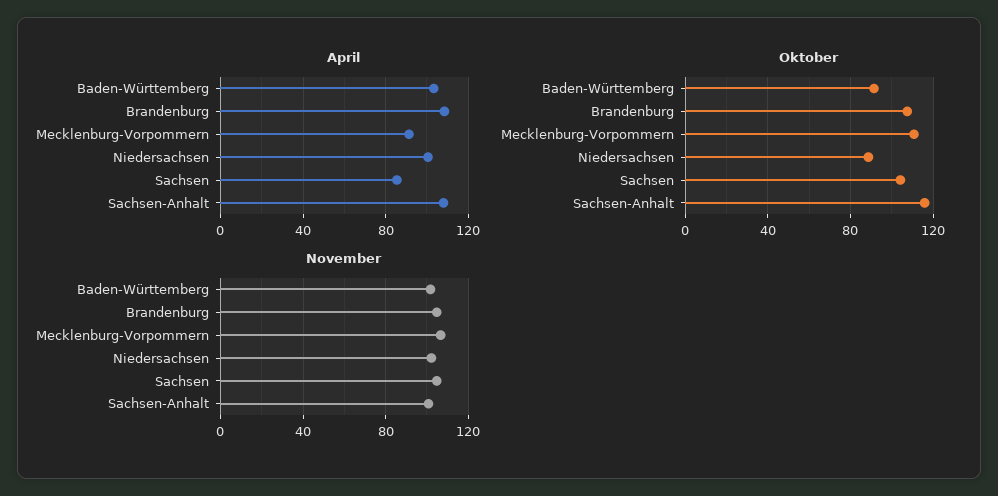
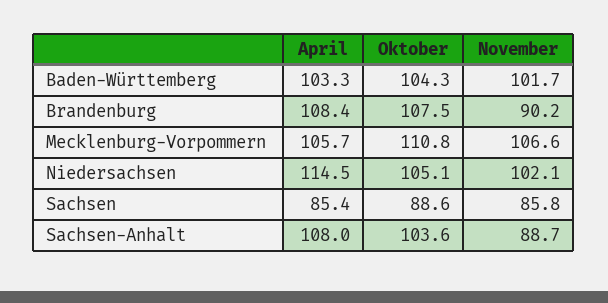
April, Mecklenburg-Vorpommern: 90 -> 105.7
April, Niedersachsen: 100 -> 114.5
Oktober, Baden-Württemberg: 90 -> 104.3
Oktober, Niedersachsen: 90 -> 105.1
Oktober, Sachsen: 105 -> 88.6
Oktober, Sachsen-Anhalt: 115 -> 103.6
November, Brandenburg: 105 -> 90.2
November, Sachsen: 105 -> 85.8
November, Sachsen-Anhalt: 100 -> 88.7

